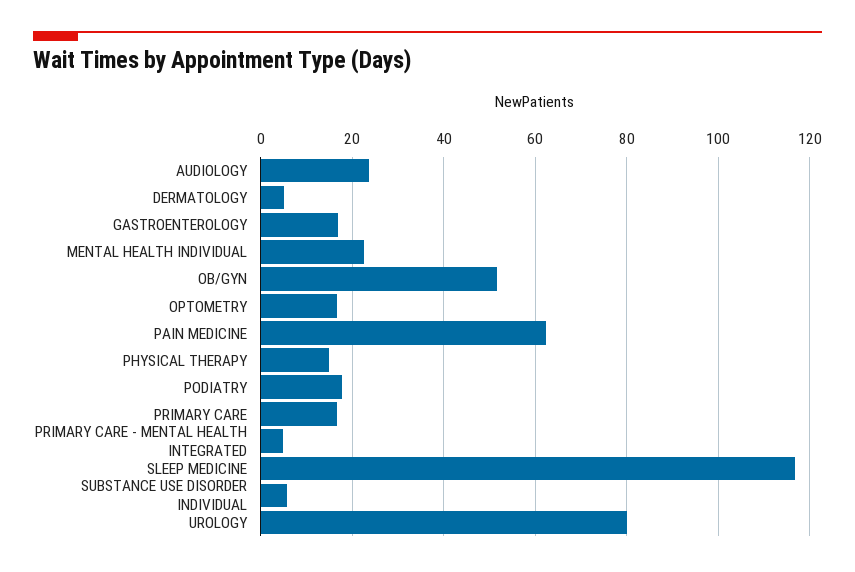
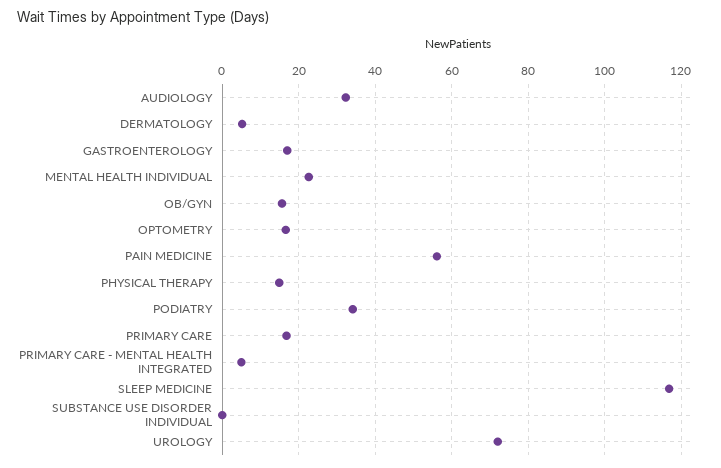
AUDIOLOGY: 24 -> 32
OB/GYN: 52 -> 16
PAIN MEDICINE: 62 -> 56
PODIATRY: 18 -> 34
SUBSTANCE USE DISORDER INDIVIDUAL: 6 -> 0
UROLOGY: 80 -> 72

